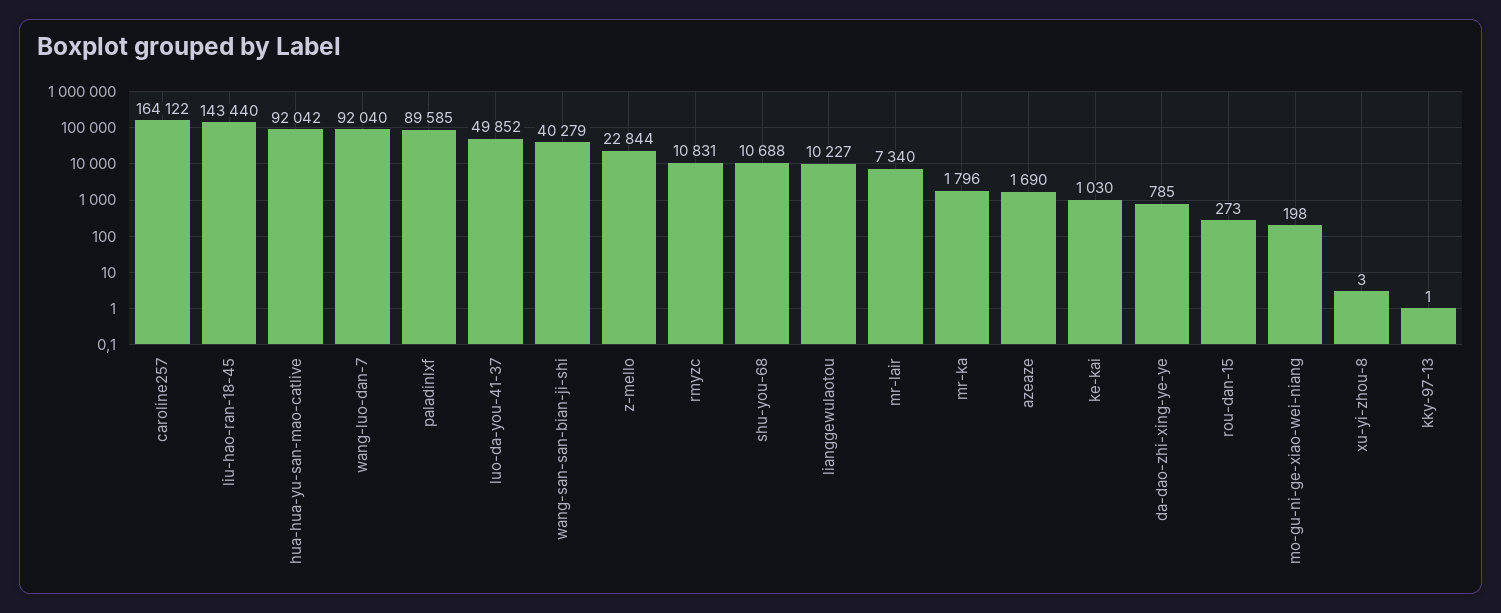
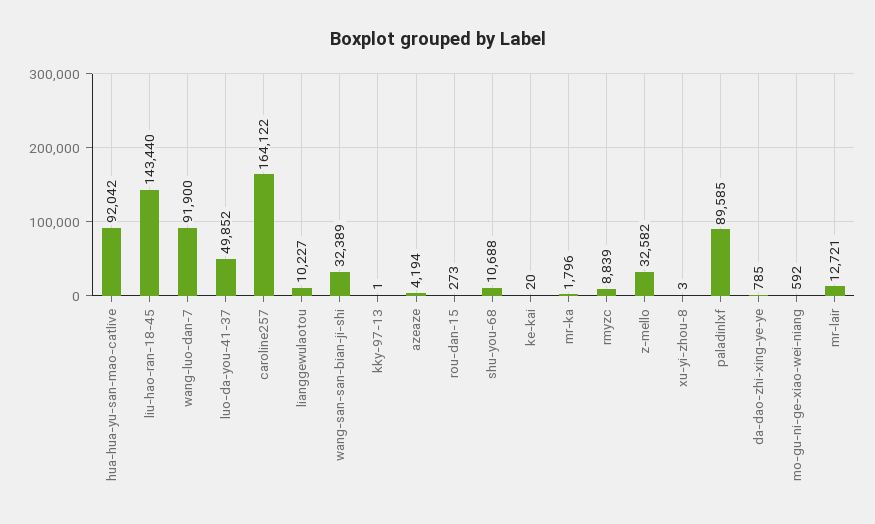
wang-luo-dan-7: 92040 -> 91900
wang-san-san-bian-ji-shi: 40279 -> 32389
z-mello: 22844 -> 32582
rmyzc: 10831 -> 8839
mr-lair: 7340 -> 12721
azeaze: 1690 -> 4194
ke-kai: 1030 -> 20
mo-gu-ni-ge-xiao-wei-niang: 198 -> 592

